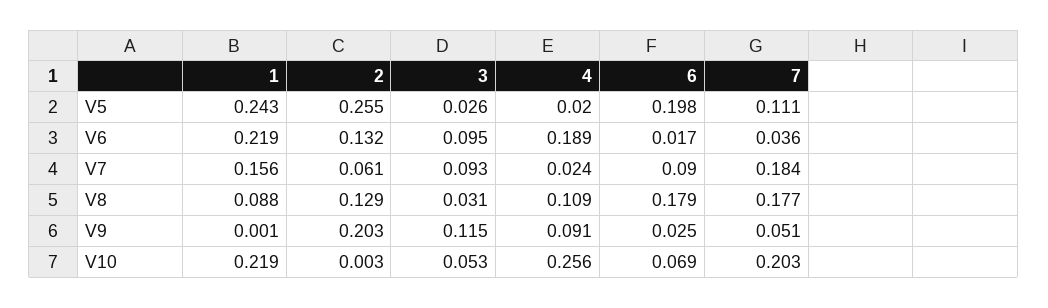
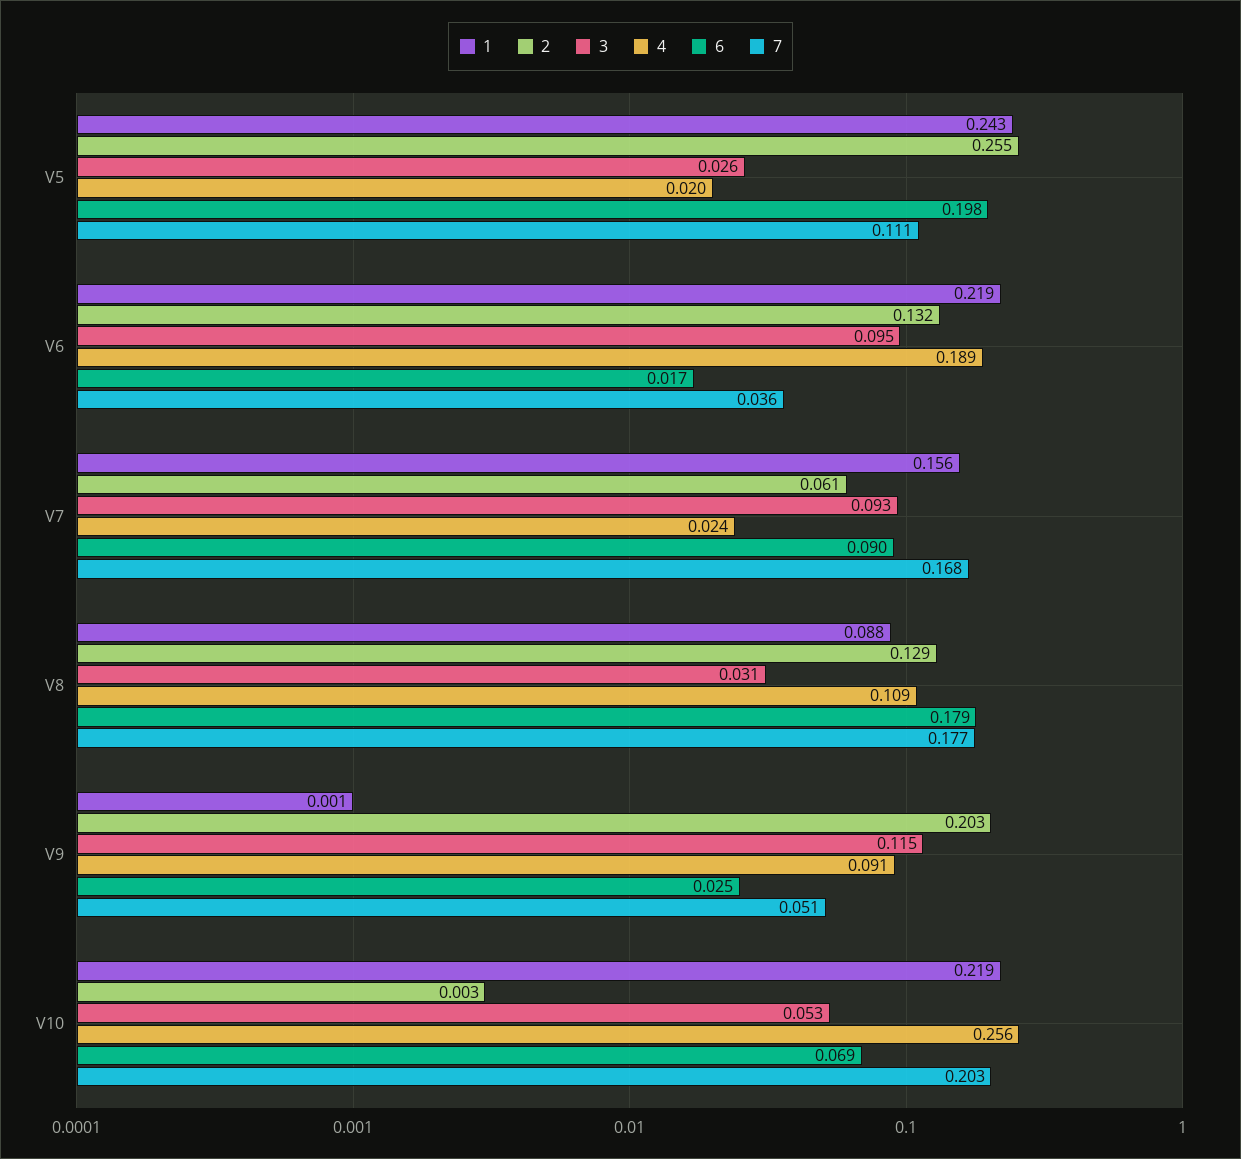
7, V7: 0.184 -> 0.168

